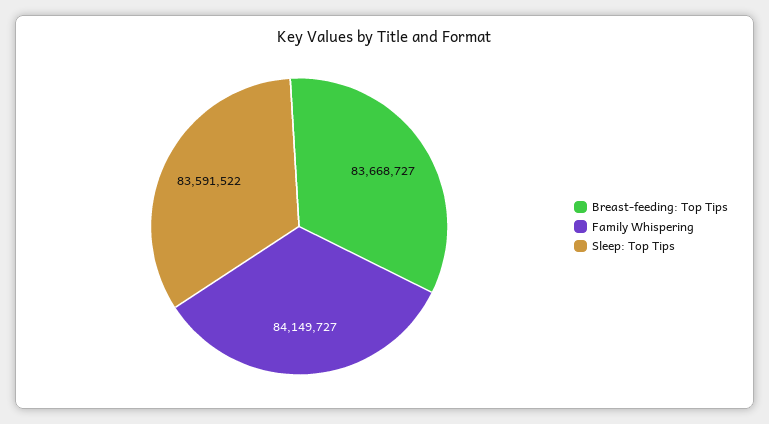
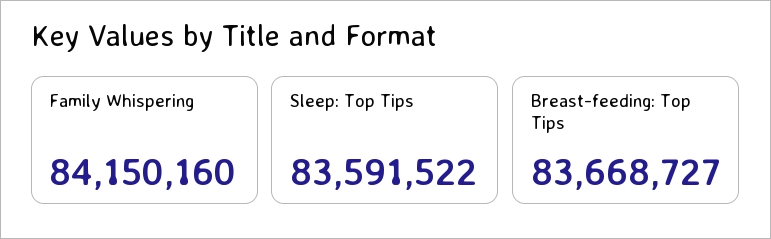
Family Whispering: 84149727 -> 84150160

